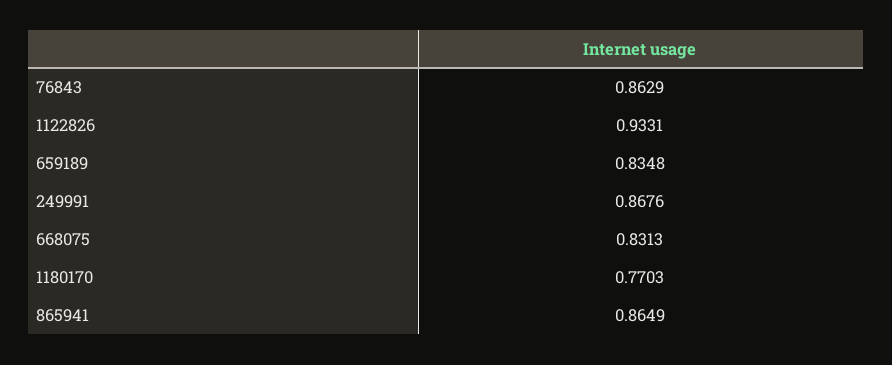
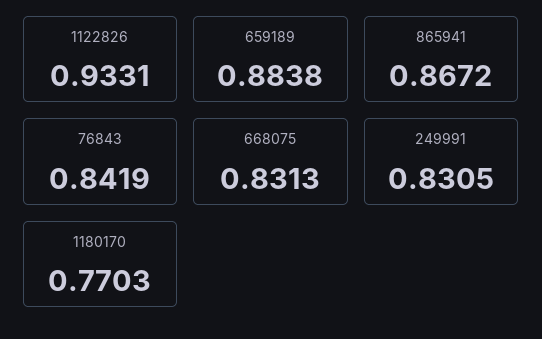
76843: 0.8629 -> 0.8419
659189: 0.8348 -> 0.8838
249991: 0.8676 -> 0.8305
865941: 0.8649 -> 0.8672

